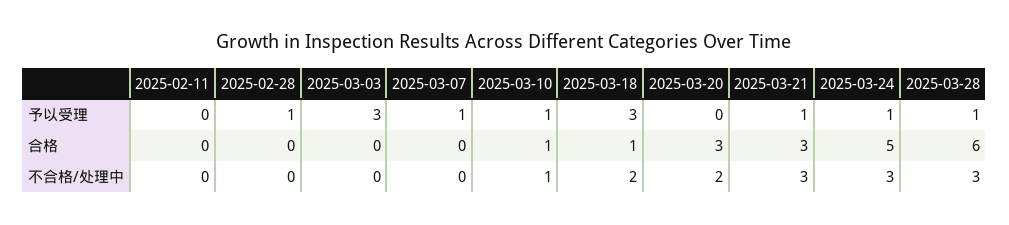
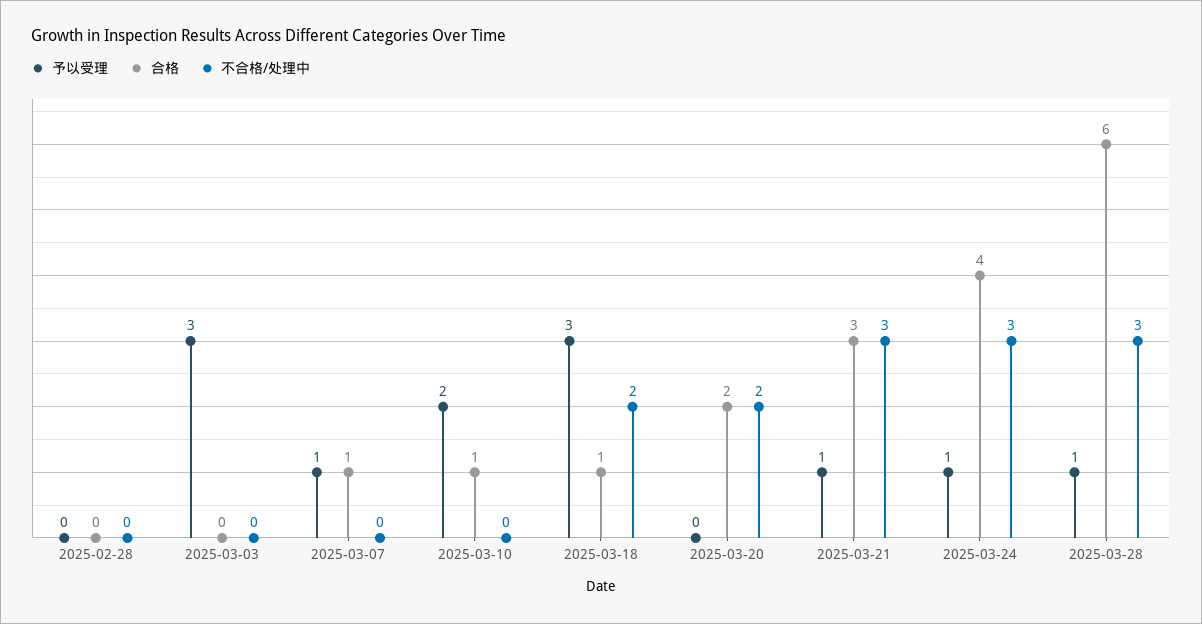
予以受理, 2025-02-11: 0 -> none
予以受理, 2025-02-28: 1 -> 0
予以受理, 2025-03-10: 1 -> 2
合格, 2025-02-11: 0 -> none
合格, 2025-03-07: 0 -> 1
合格, 2025-03-20: 3 -> 2
合格, 2025-03-24: 5 -> 4
不合格/处理中, 2025-02-11: 0 -> none
不合格/处理中, 2025-03-10: 1 -> 0

